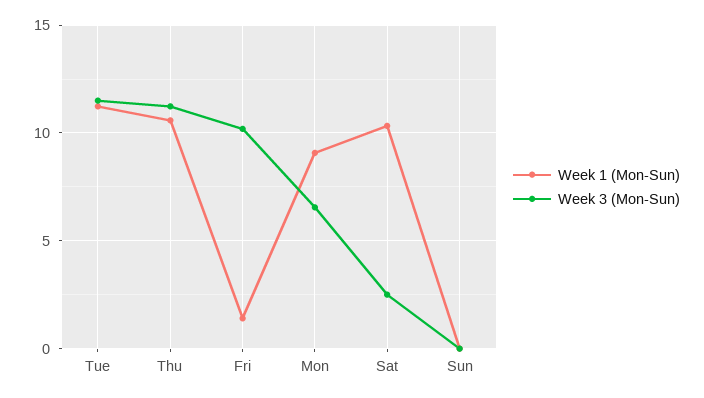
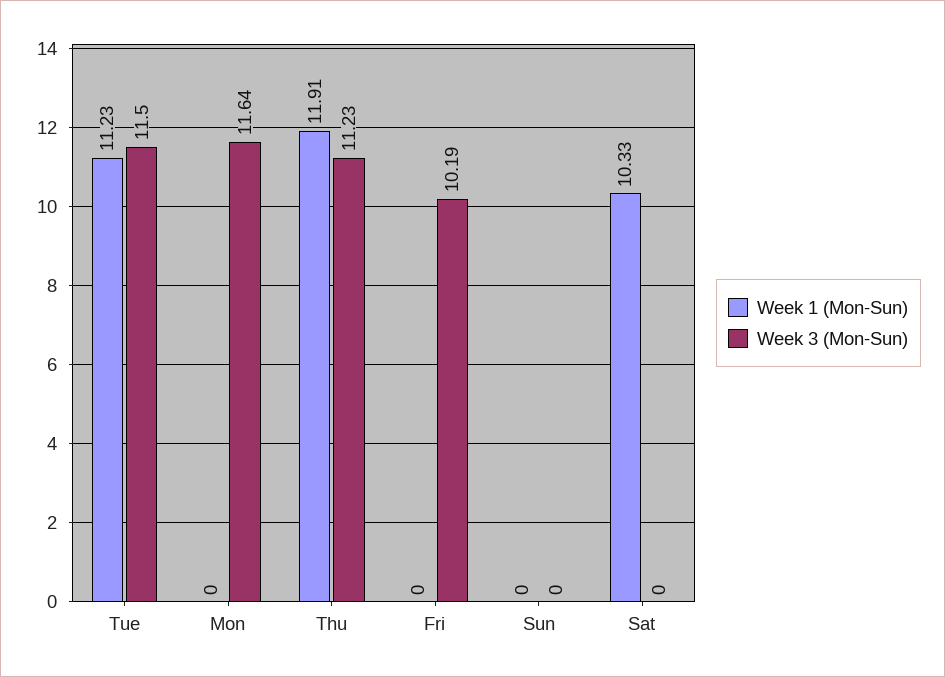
Week 1 (Mon-Sun), Thu: 10.5 -> 11.91
Week 1 (Mon-Sun), Fri: 1.5 -> 0
Week 1 (Mon-Sun), Mon: 9 -> 0
Week 3 (Mon-Sun), Mon: 6.5 -> 11.64
Week 3 (Mon-Sun), Sat: 2.5 -> 0

